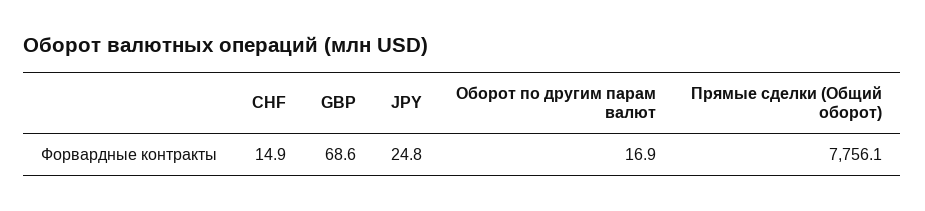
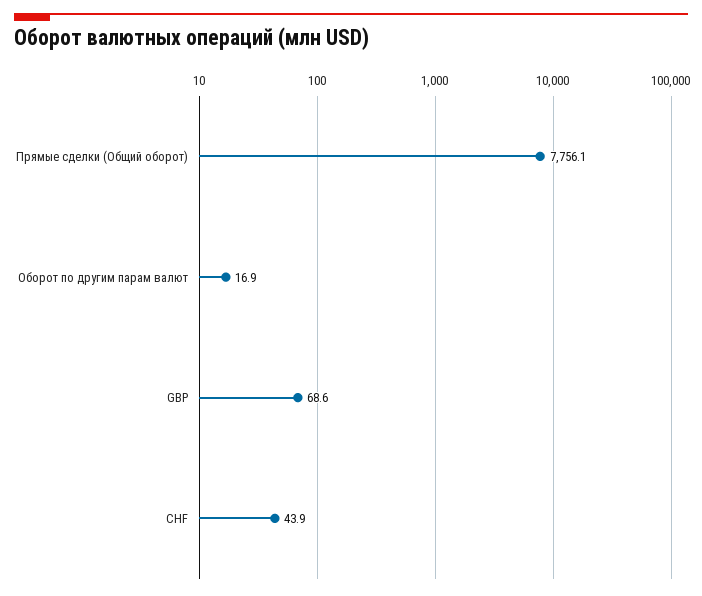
CHF: 14.9 -> 43.9
JPY: 24.8 -> none

